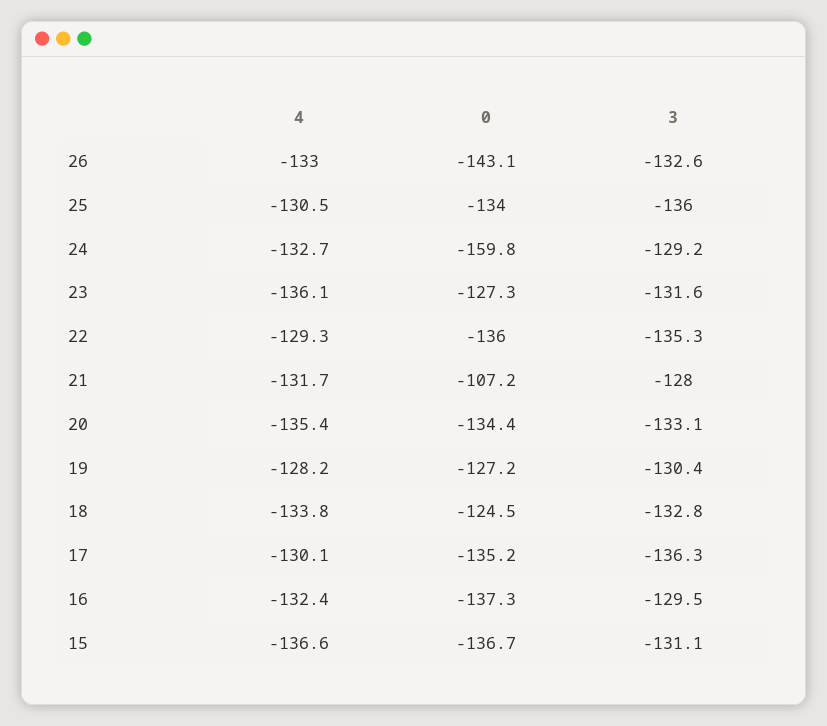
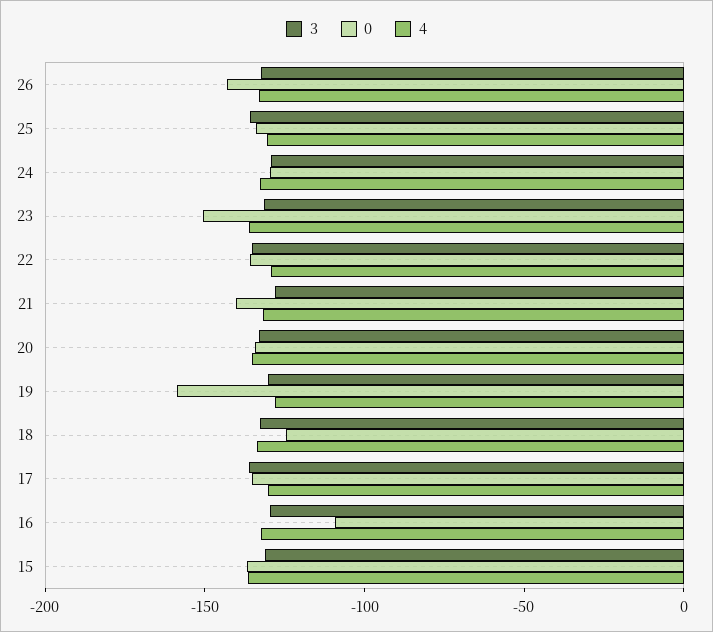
0, 24: -159.8 -> -130
0, 23: -127.3 -> -150
0, 21: -107.2 -> -140
0, 19: -127.2 -> -160
0, 16: -137.3 -> -110

